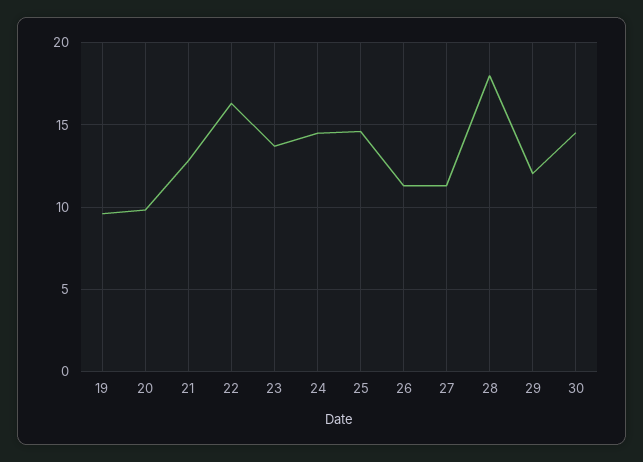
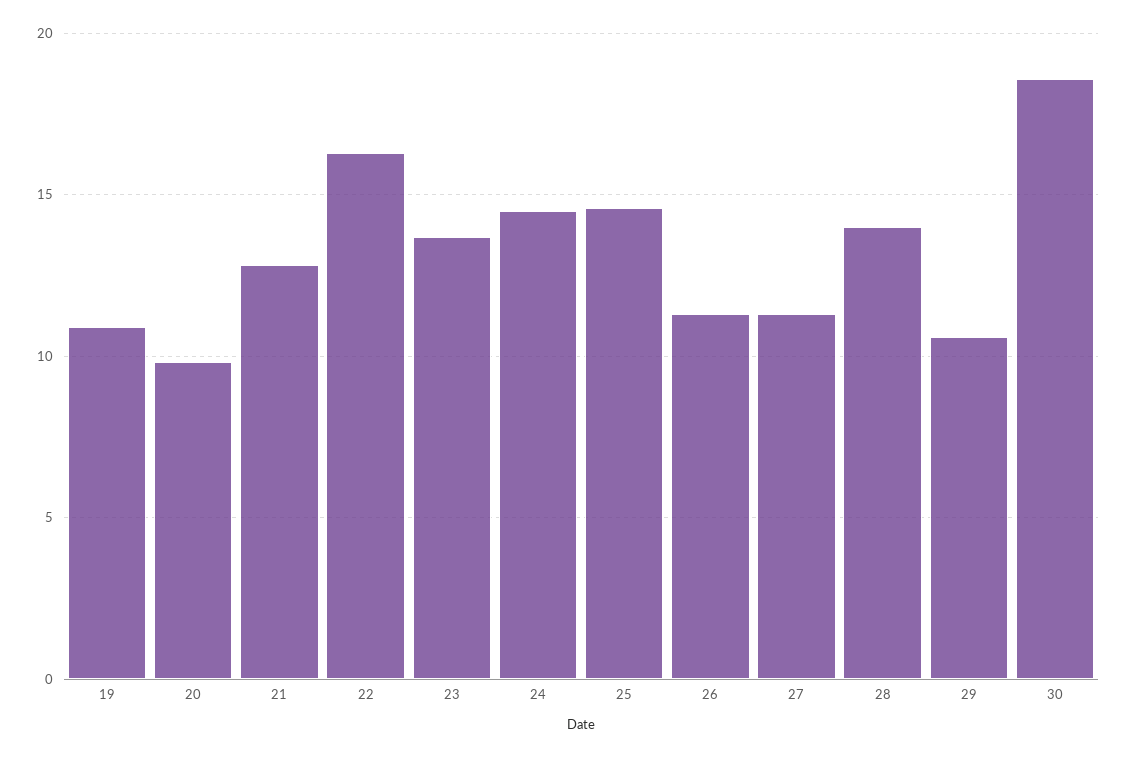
19: 9.5 -> 11
28: 18 -> 14
29: 12 -> 10.5
30: 14.5 -> 18.5

